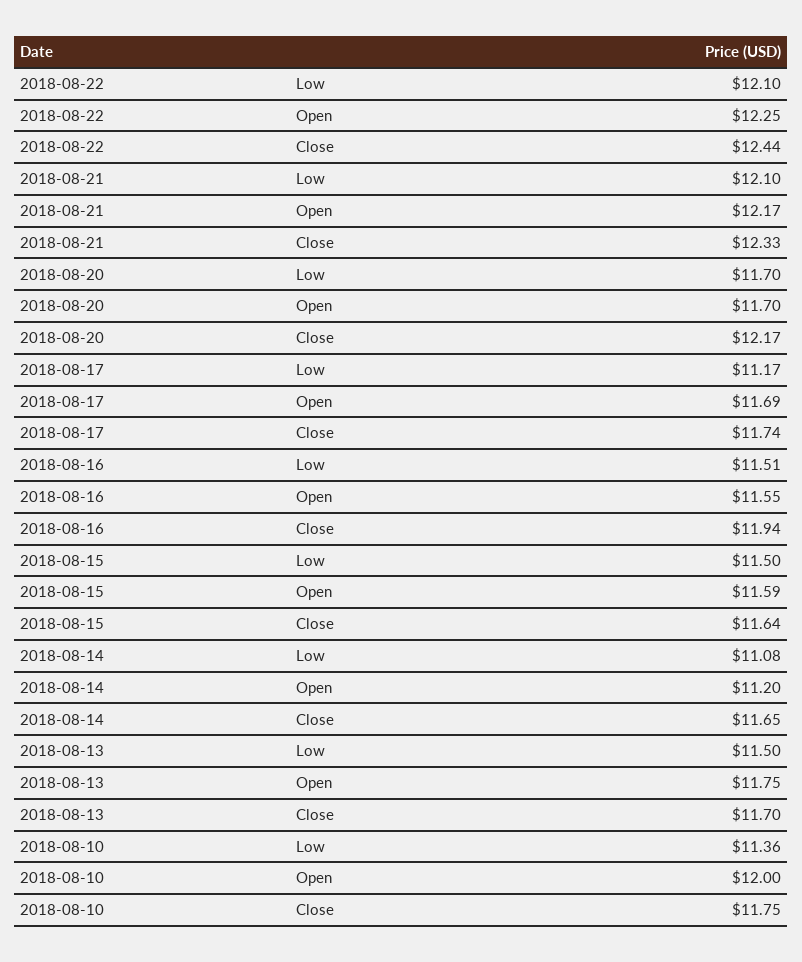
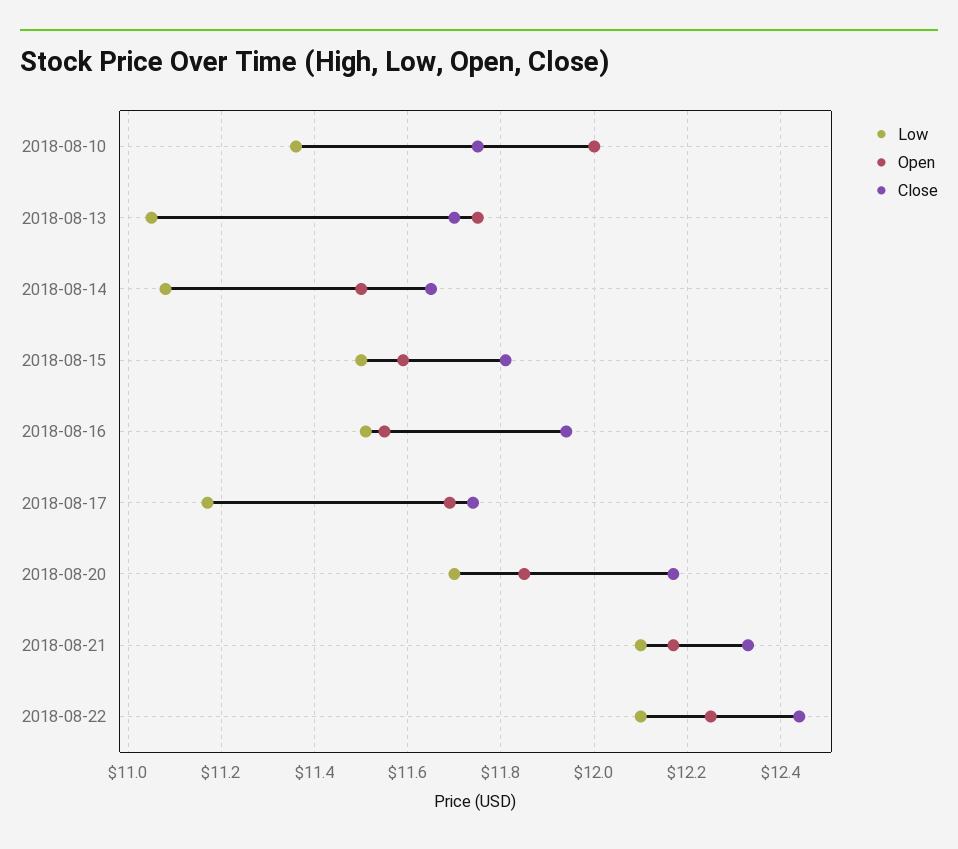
Open, 2018-08-20: 11.7 -> 11.85
Close, 2018-08-15: 11.64 -> 11.8
Open, 2018-08-14: 11.2 -> 11.5
Low, 2018-08-13: 11.5 -> 11.05

